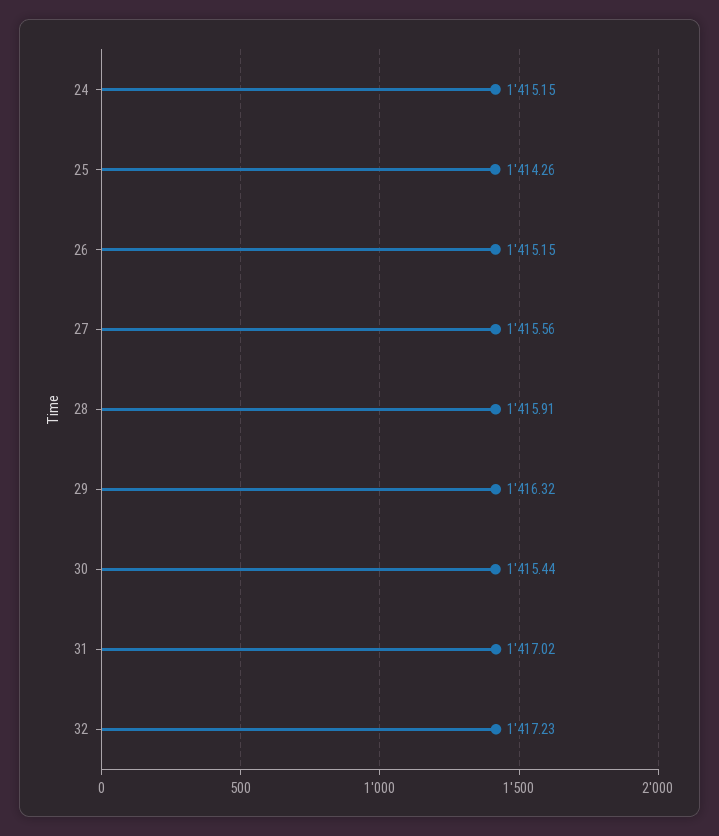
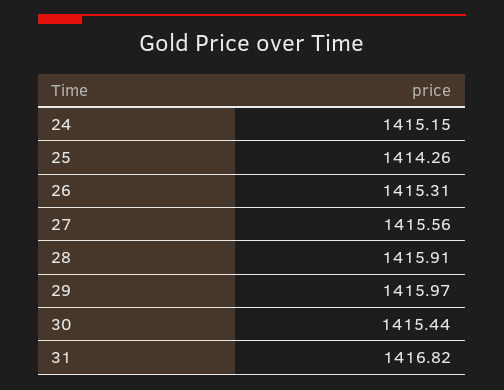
26: 1415.15 -> 1415.31
29: 1416.32 -> 1415.97
31: 1417.02 -> 1416.82
32: 1417.23 -> none

